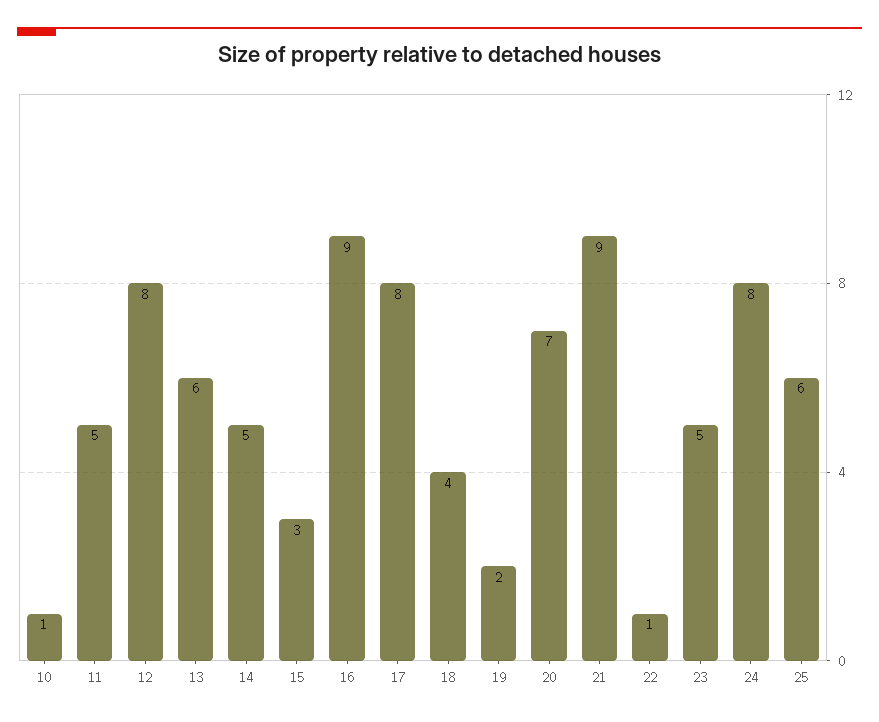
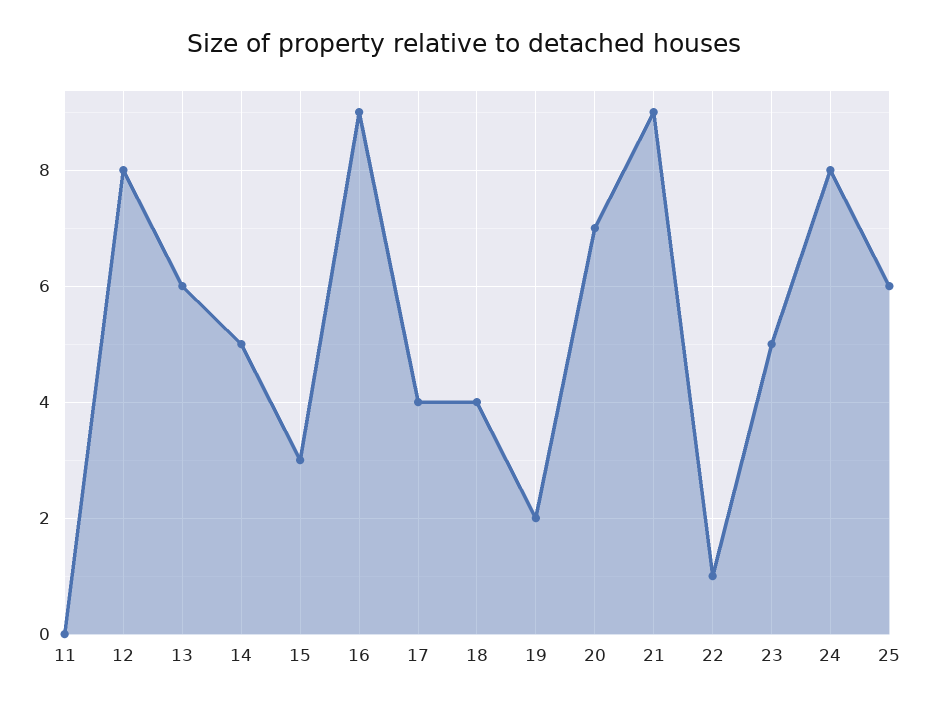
10: 1 -> none
11: 5 -> 0
17: 8 -> 4

